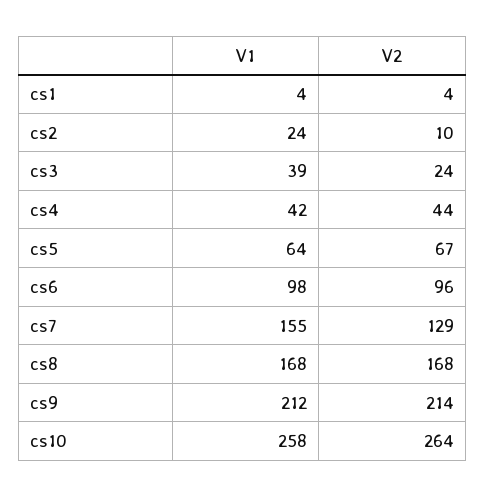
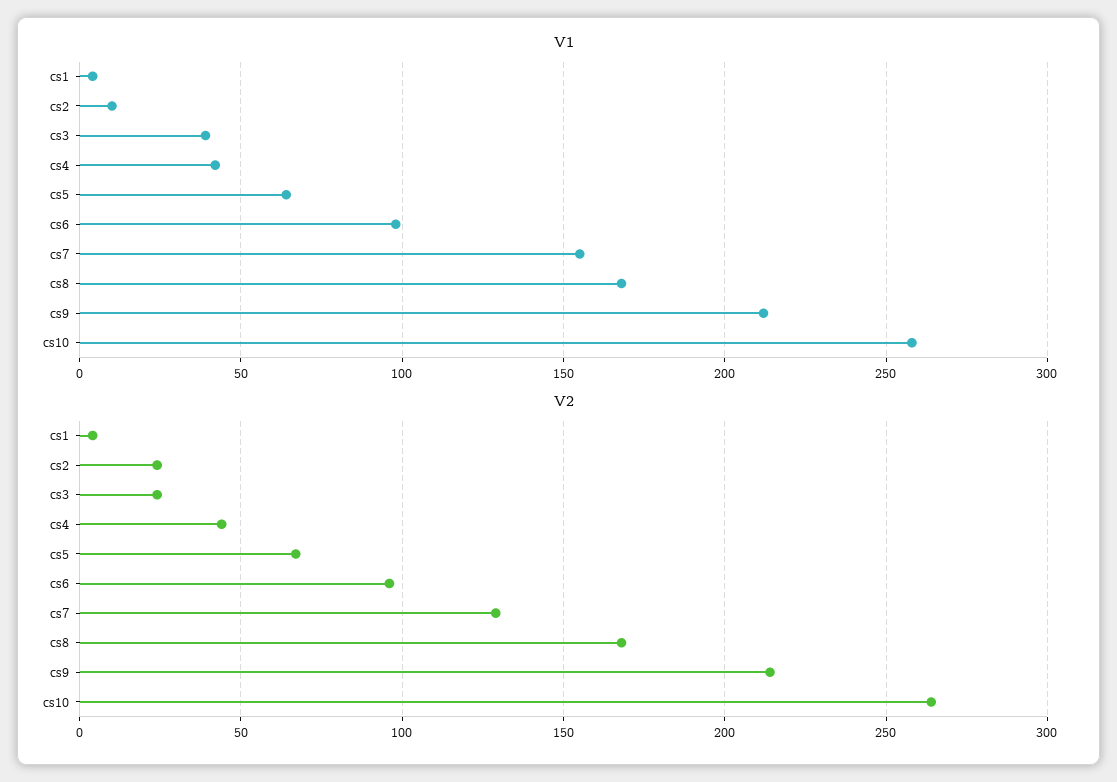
V1, cs2: 24 -> 10
V2, cs2: 10 -> 25

